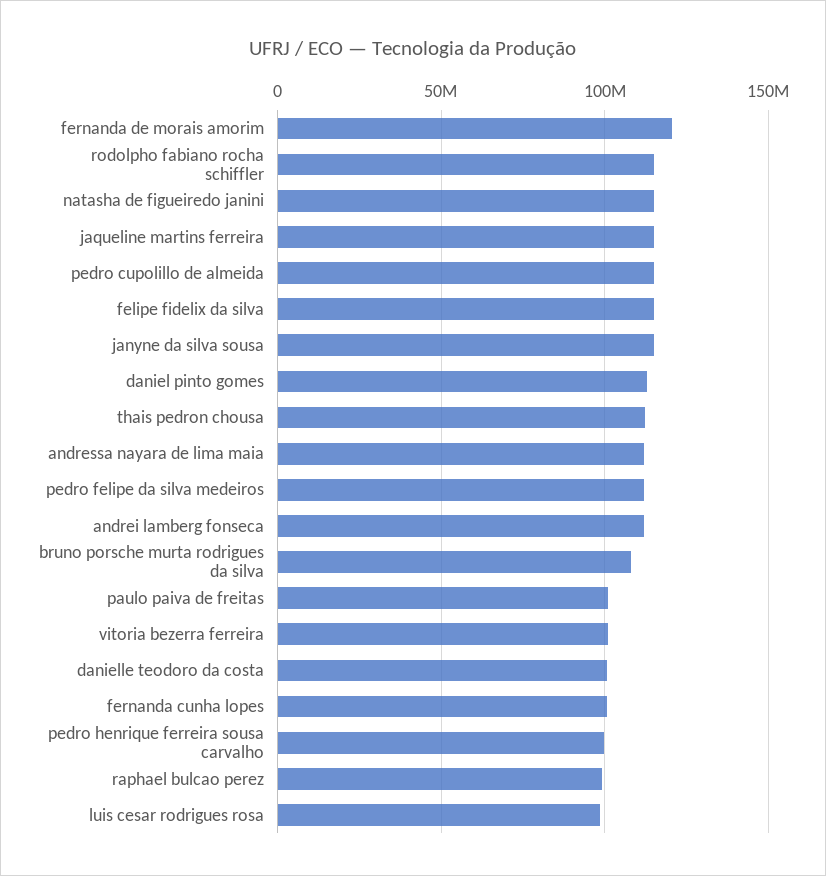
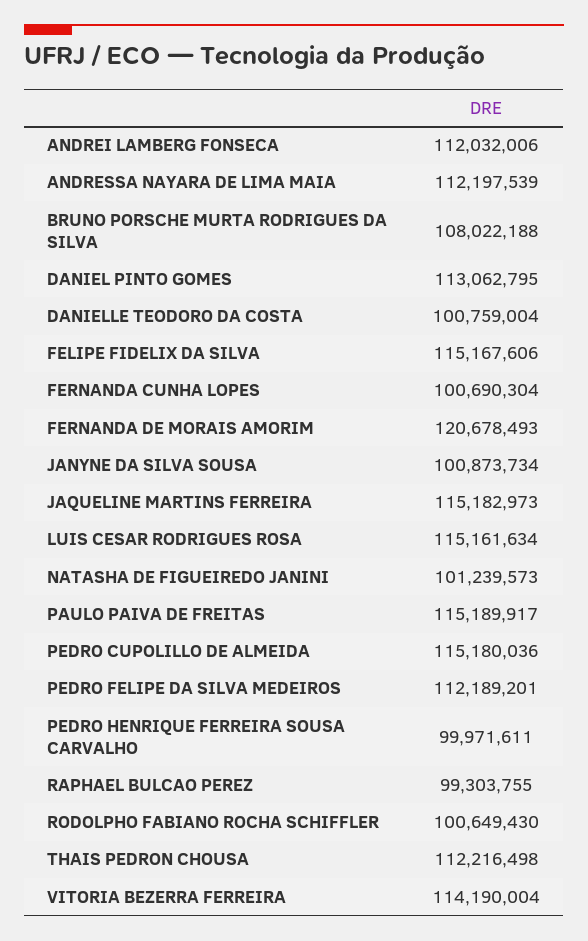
rodolpho fabiano rocha schiffler: 115000000 -> 100649430
natasha de figueiredo janini: 115000000 -> 101239573
janyne da silva sousa: 115000000 -> 100873734
paulo paiva de freitas: 100000000 -> 115189917
vitoria bezerra ferreira: 100000000 -> 114190004
luis cesar rodrigues rosa: 100000000 -> 115161634

